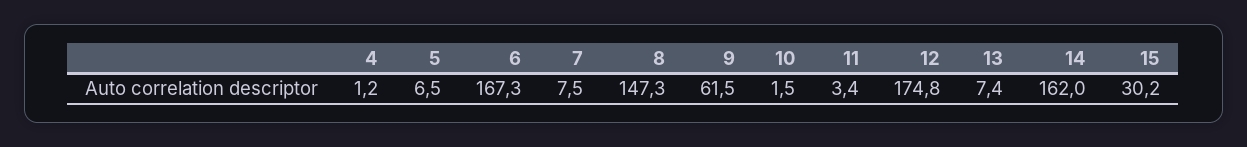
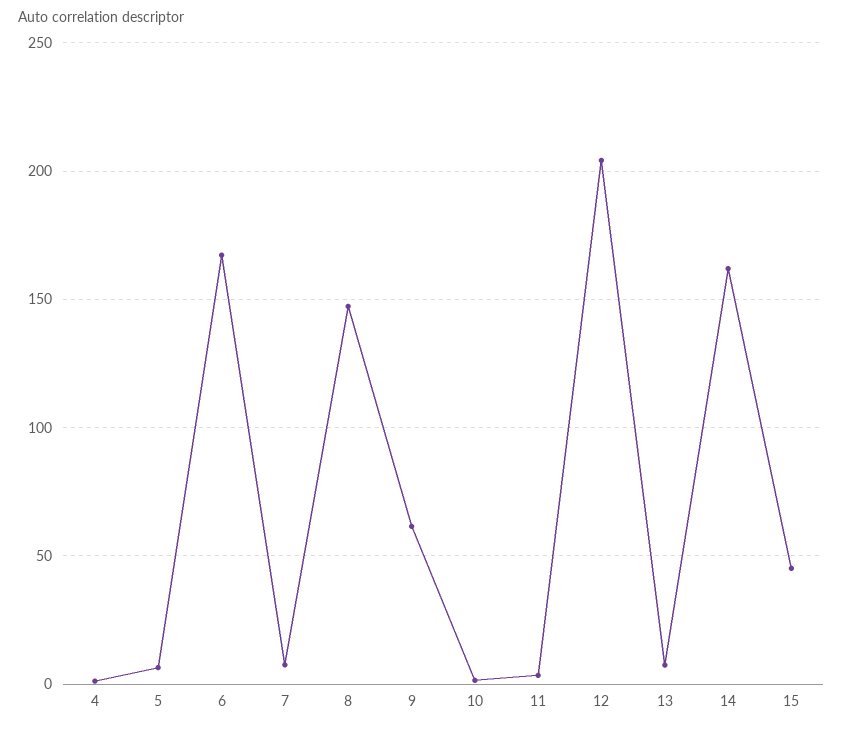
12: 174.8 -> 205
15: 30.2 -> 45

